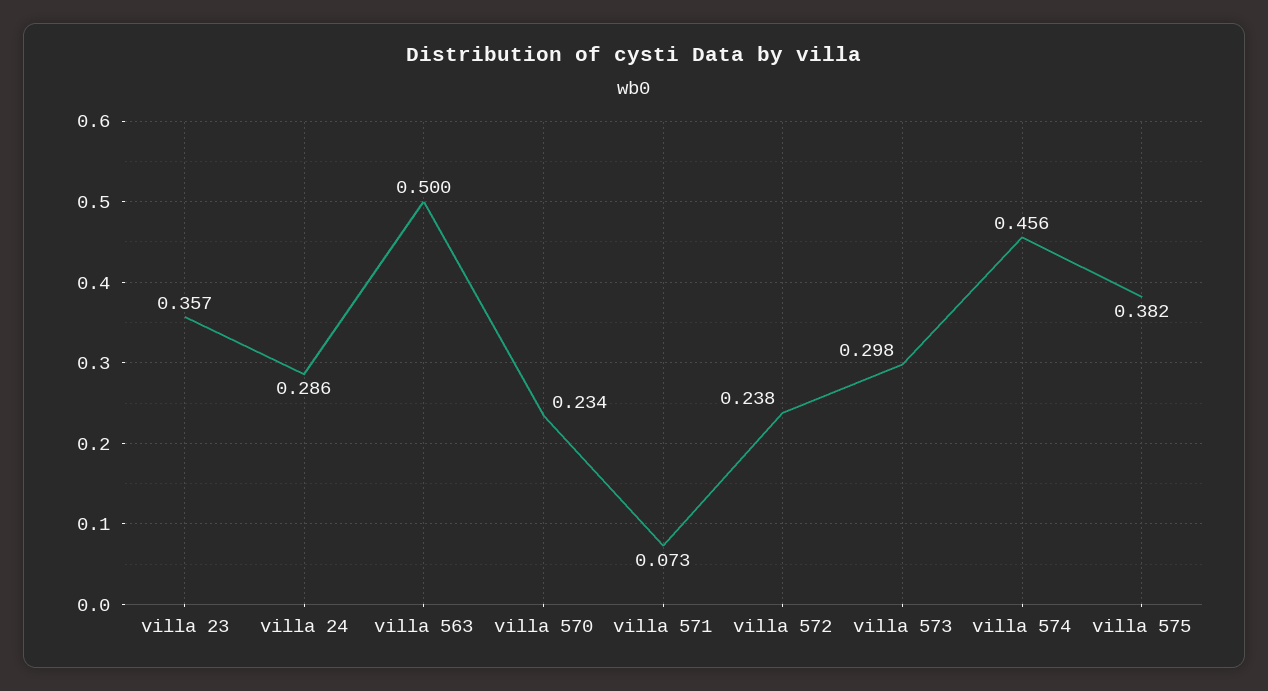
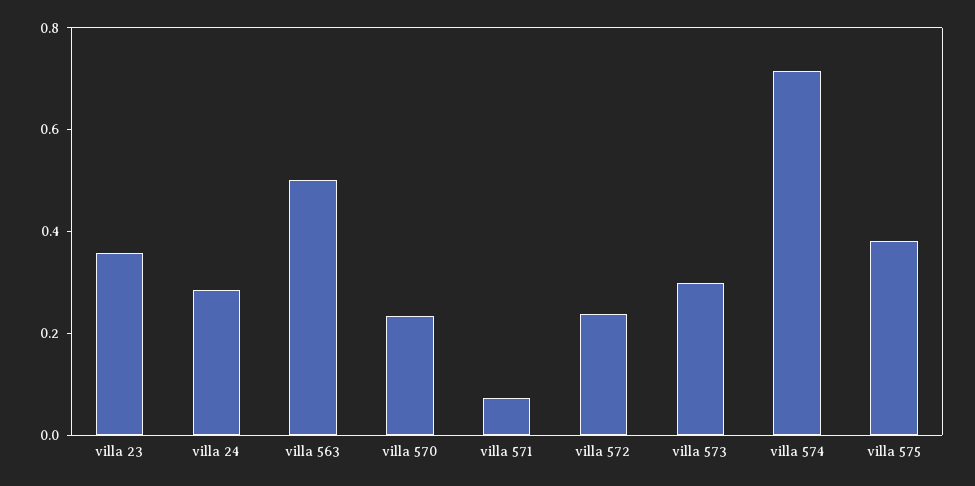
villa 574: 0.456 -> 0.7

